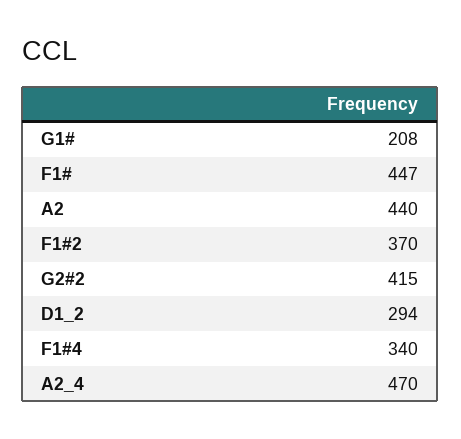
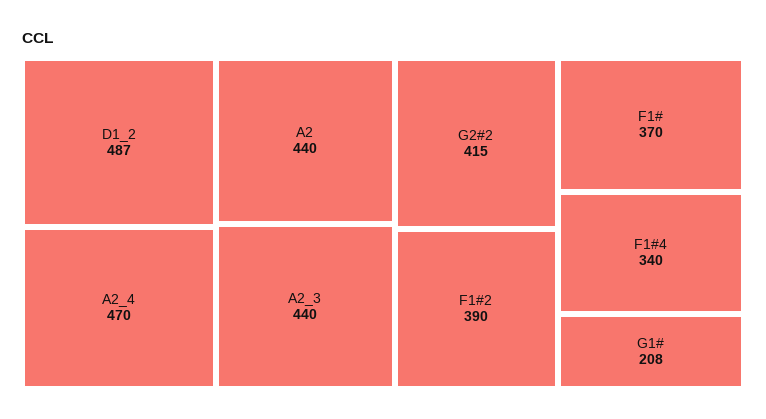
F1#: 447 -> 370
F1#2: 370 -> 390
D1_2: 294 -> 487
A2_3: none -> 440

